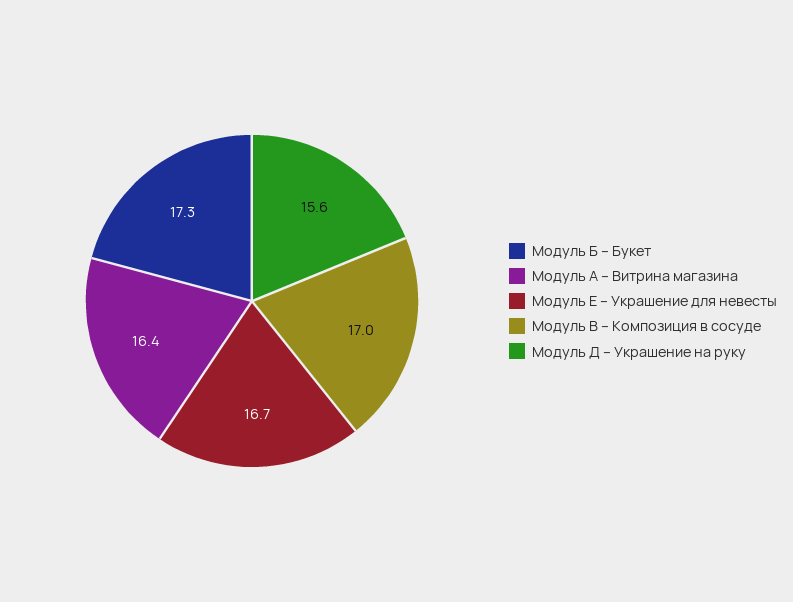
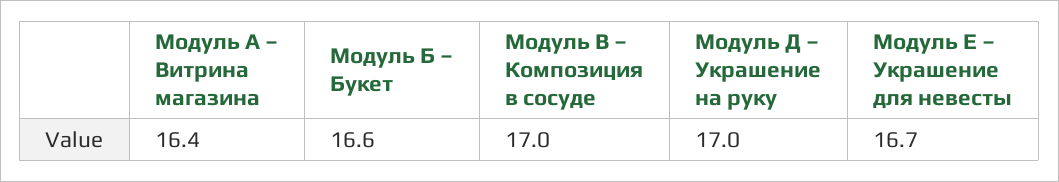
Модуль Б – Букет: 17.3 -> 16.6
Модуль Д – Украшение на руку: 15.6 -> 17

